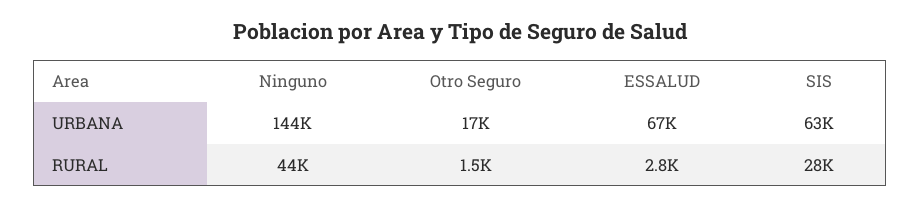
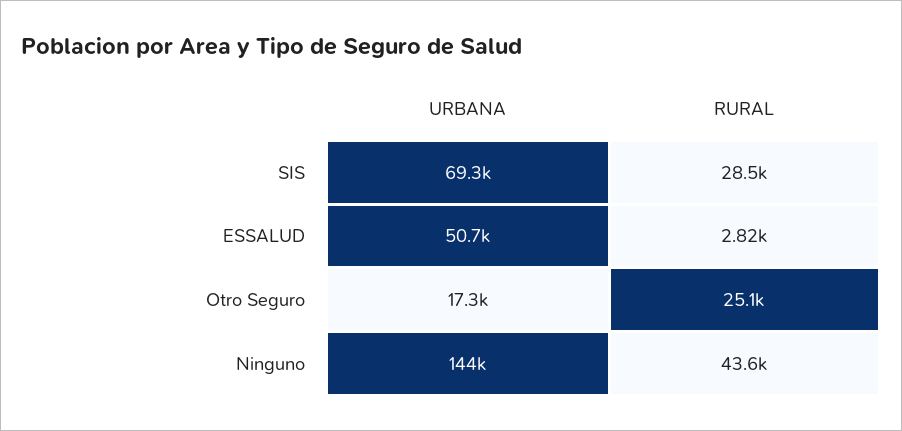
ESSALUD, URBANA: 67000 -> 50700
SIS, URBANA: 63000 -> 69300
Otro Seguro, RURAL: 1500 -> 25100

